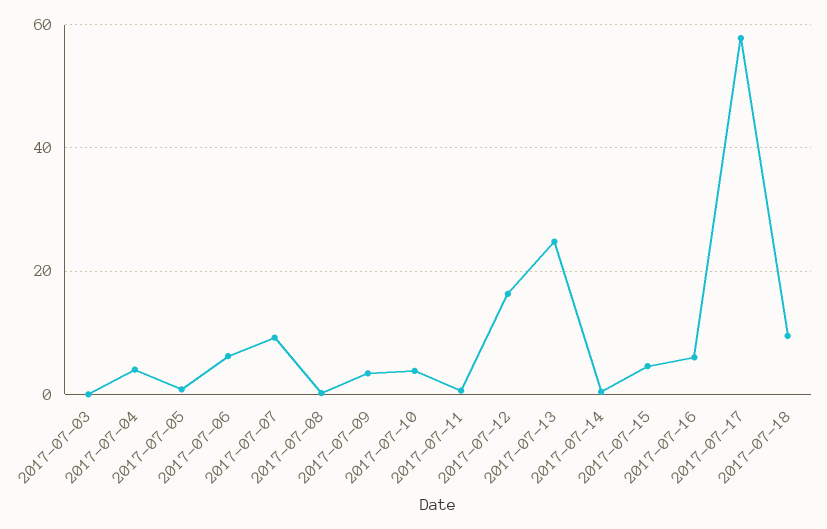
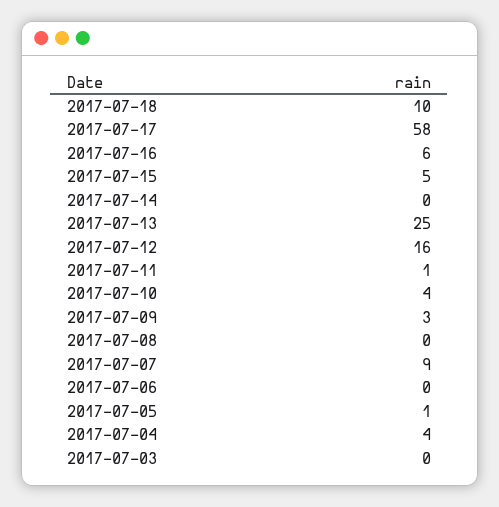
2017-07-06: 6 -> 0

